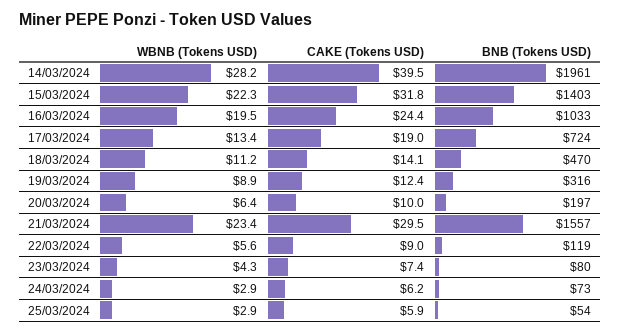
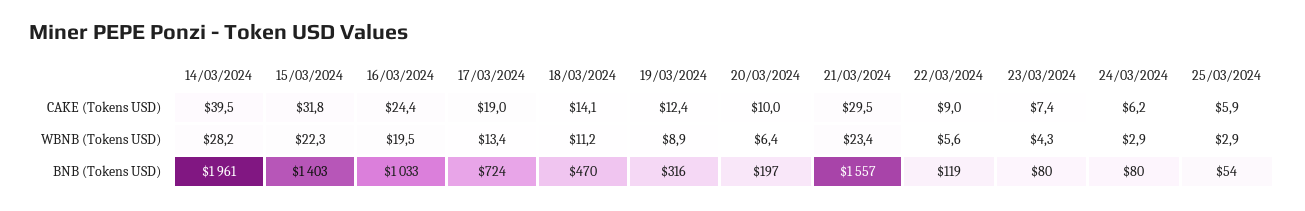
BNB (Tokens USD), 24/03/2024: 73 -> 80

